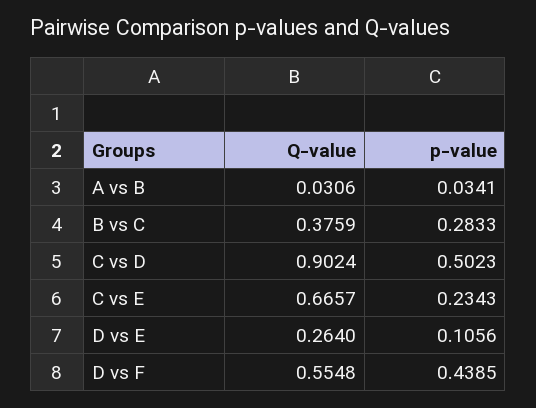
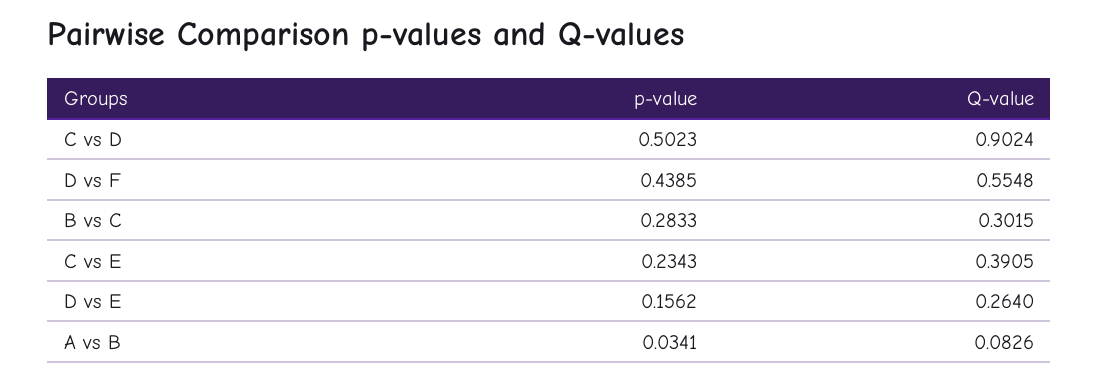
Q-value, A vs B: 0.0306 -> 0.0826
Q-value, B vs C: 0.3759 -> 0.3015
Q-value, C vs E: 0.6657 -> 0.3905
p-value, D vs E: 0.1056 -> 0.1562

